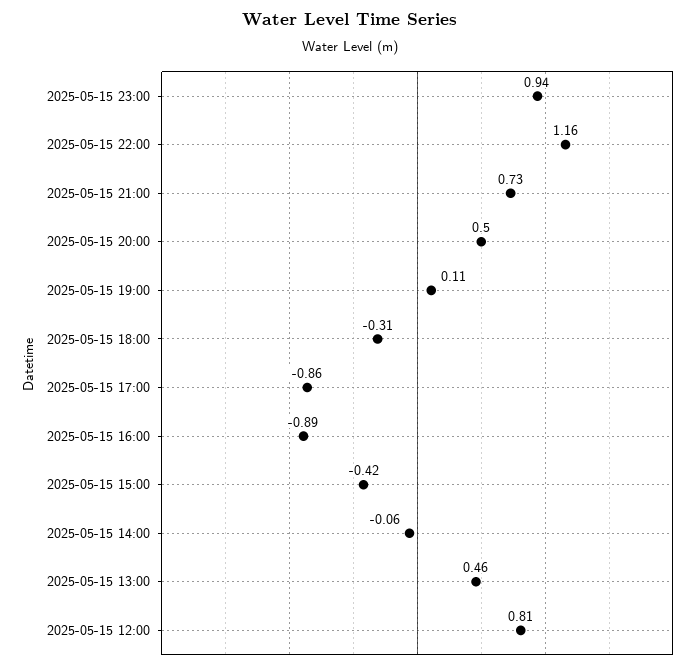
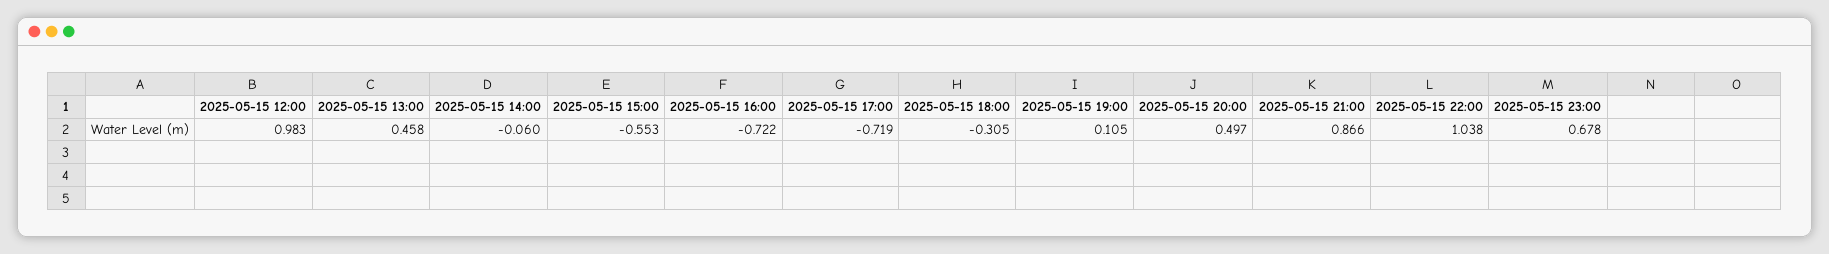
2025-05-15 23:00: 0.94 -> 0.678
2025-05-15 22:00: 1.16 -> 1.038
2025-05-15 21:00: 0.73 -> 0.866
2025-05-15 17:00: -0.86 -> -0.719
2025-05-15 16:00: -0.89 -> -0.722
2025-05-15 15:00: -0.42 -> -0.553
2025-05-15 12:00: 0.81 -> 0.983

